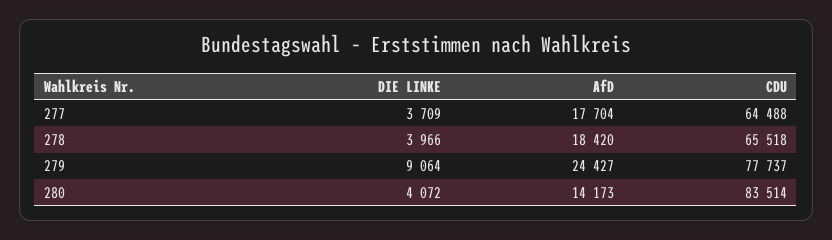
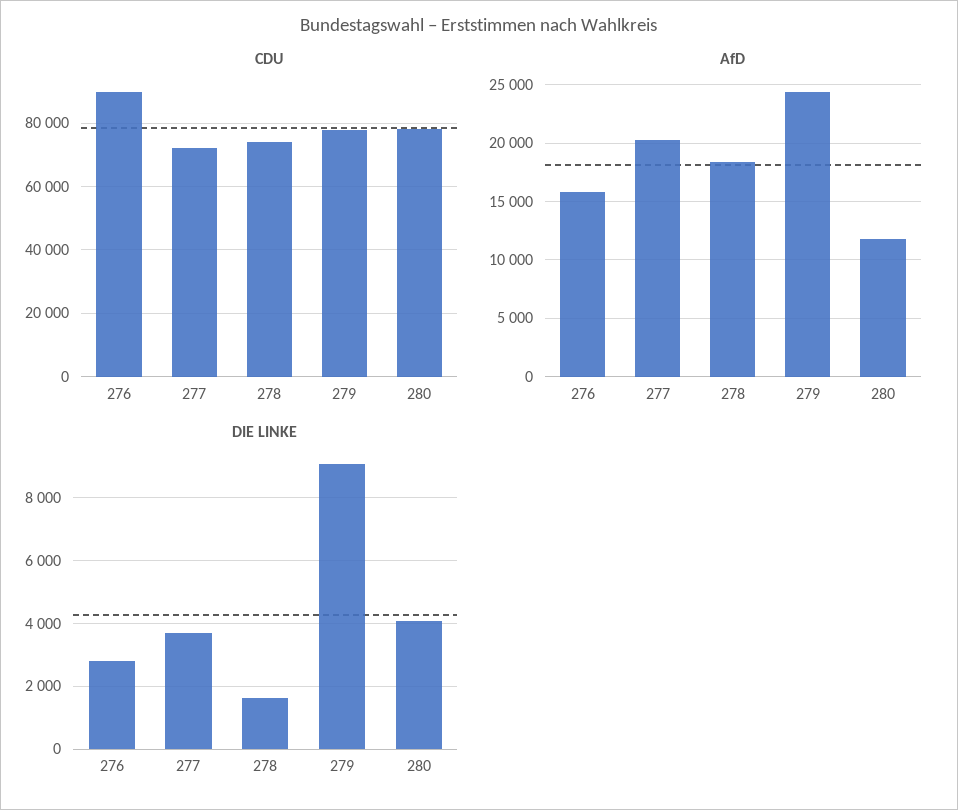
AfD, 277: 17704 -> 20000
CDU, 277: 64488 -> 72000
DIE LINKE, 278: 3966 -> 1600
CDU, 278: 65518 -> 74000
AfD, 280: 14173 -> 12000
CDU, 280: 83514 -> 78000
CDU, 276: none -> 90000
AfD, 276: none -> 16000
DIE LINKE, 276: none -> 2800

